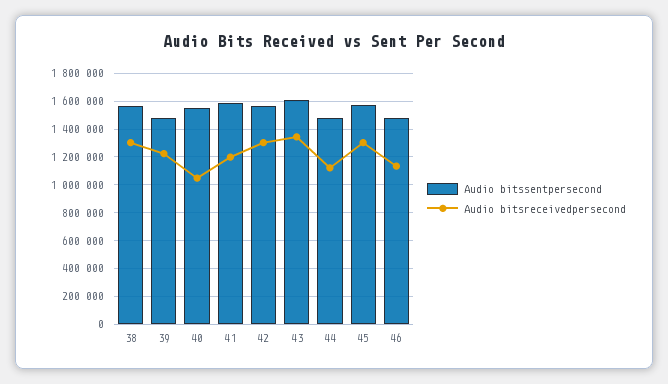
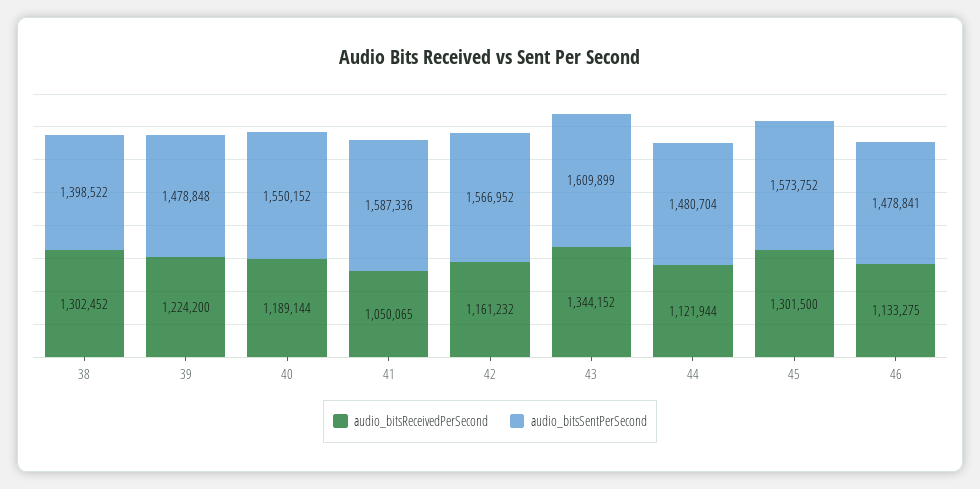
Audio bitssentpersecond, 38: 1550000 -> 1398522
Audio bitsreceivedpersecond, 40: 1050000 -> 1189144
Audio bitsreceivedpersecond, 41: 1200000 -> 1050065
Audio bitsreceivedpersecond, 42: 1300000 -> 1161232

